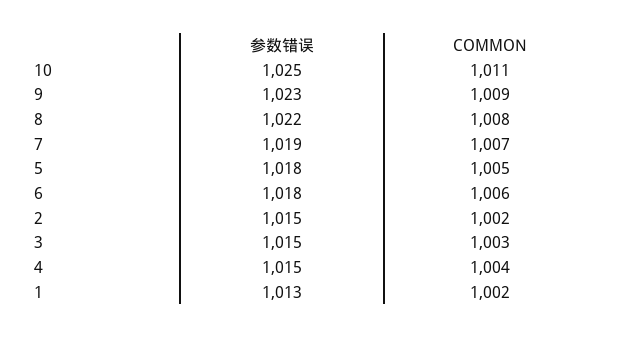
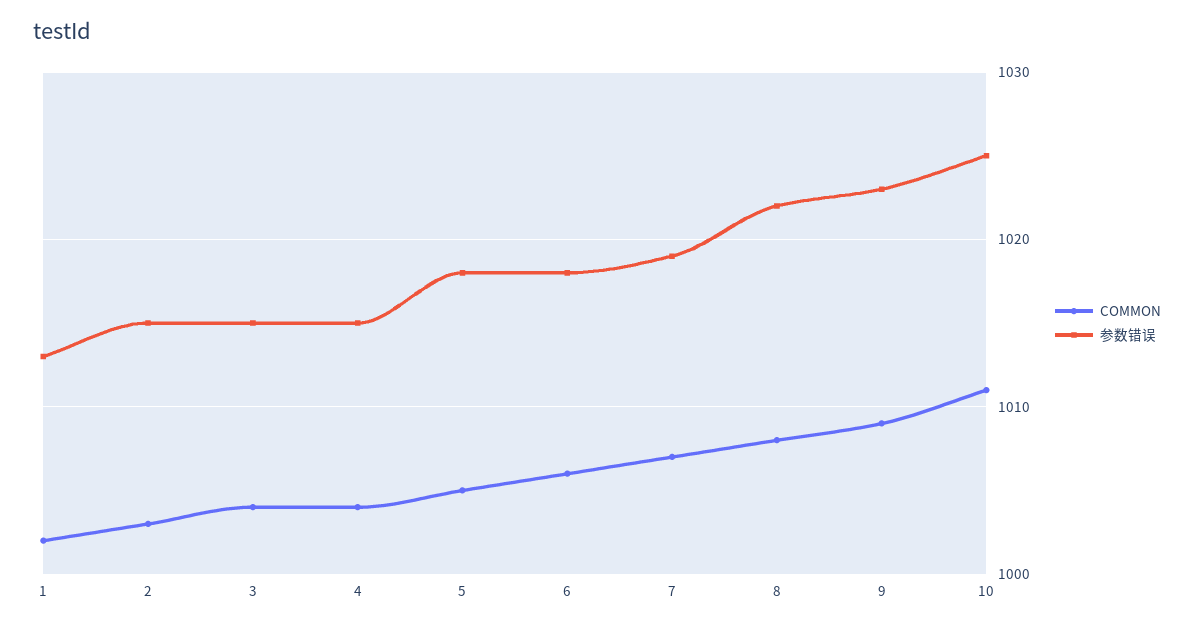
COMMON, 2: 1002 -> 1003
COMMON, 3: 1003 -> 1004

